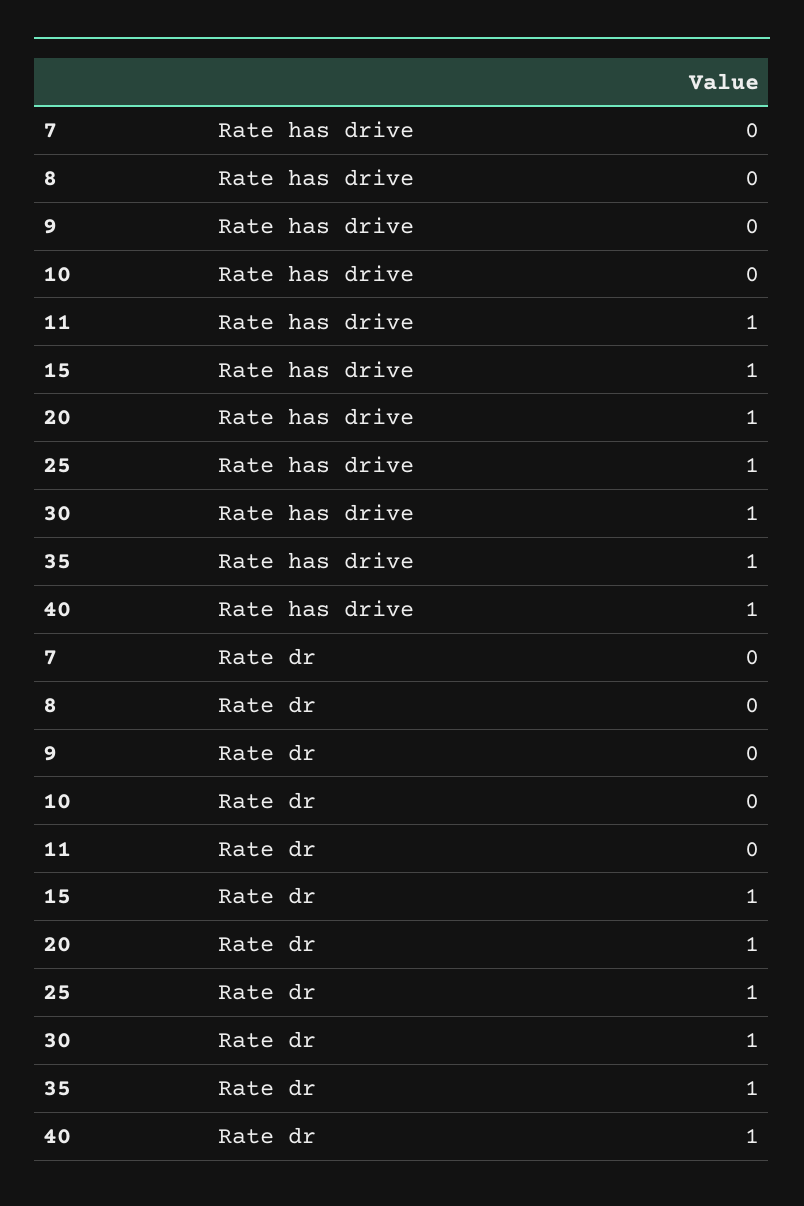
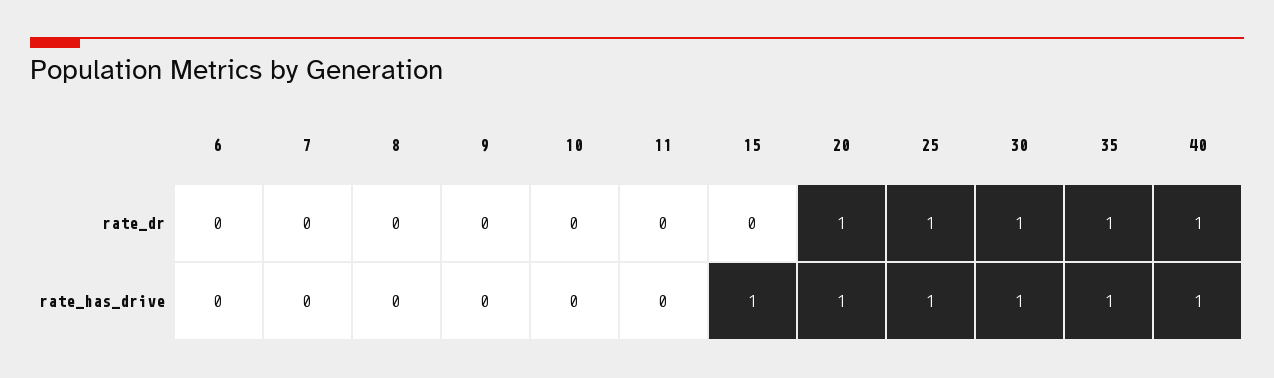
11, Rate has drive: 1 -> 0
15, Rate dr: 1 -> 0
6, Rate dr: none -> 0
6, Rate has drive: none -> 0

